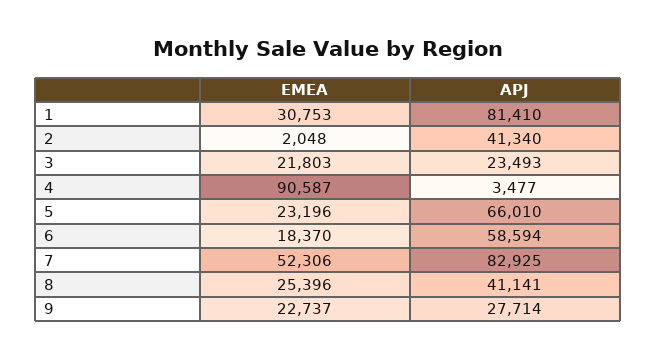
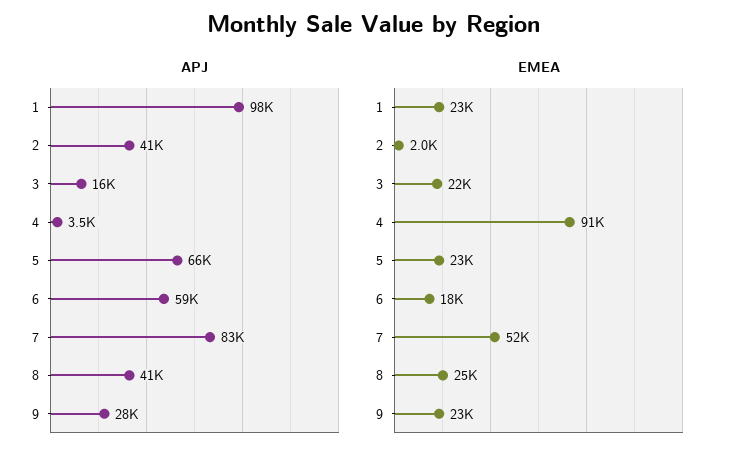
EMEA, 1: 30753 -> 23000
APJ, 1: 81410 -> 98000
APJ, 3: 23493 -> 16000

